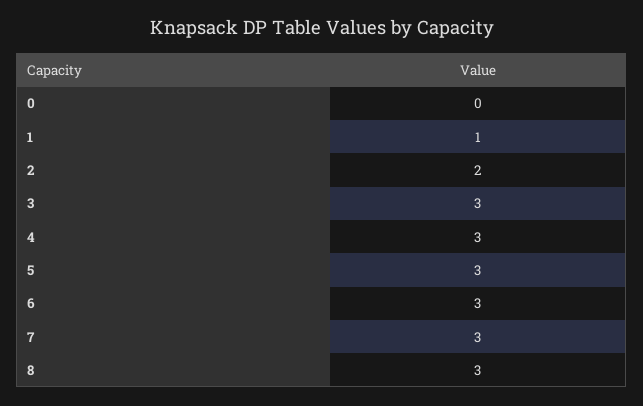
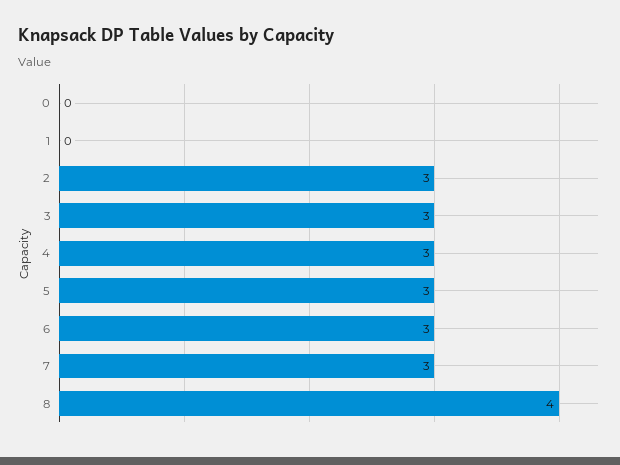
1: 1 -> 0
2: 2 -> 3
8: 3 -> 4

